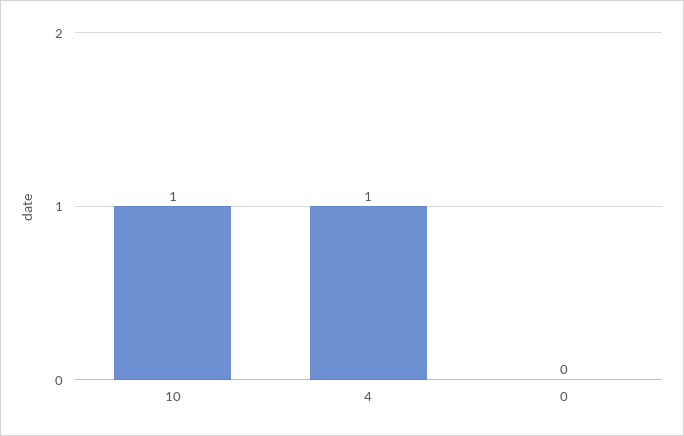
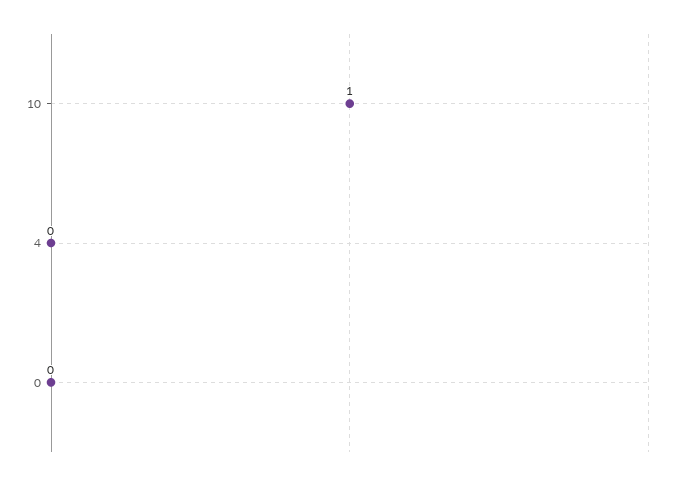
4: 1 -> 0

